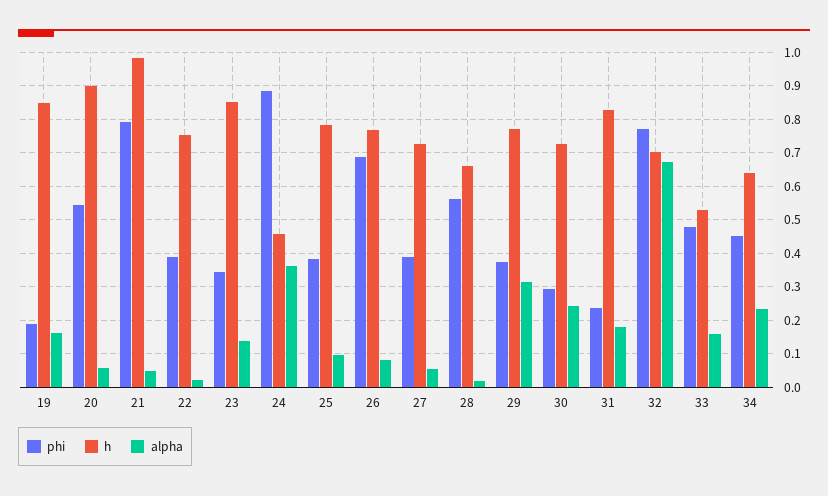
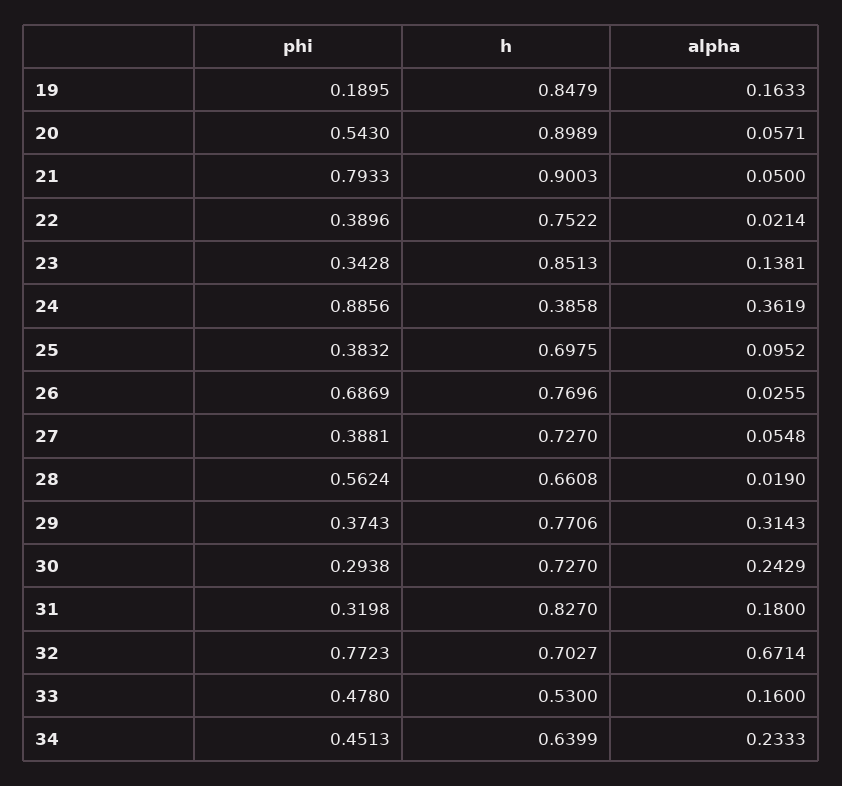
h, 21: 0.98 -> 0.9003
h, 24: 0.46 -> 0.3858
h, 25: 0.78 -> 0.6975
alpha, 26: 0.08 -> 0.0255
phi, 31: 0.24 -> 0.3198

